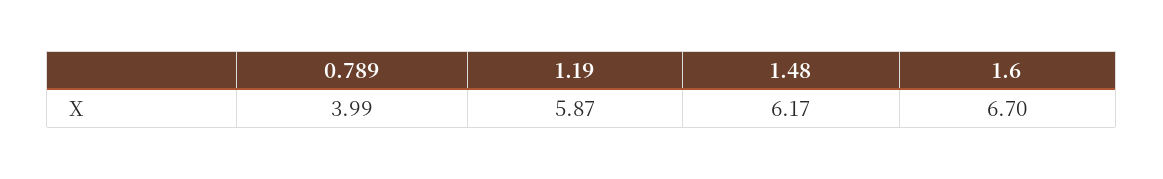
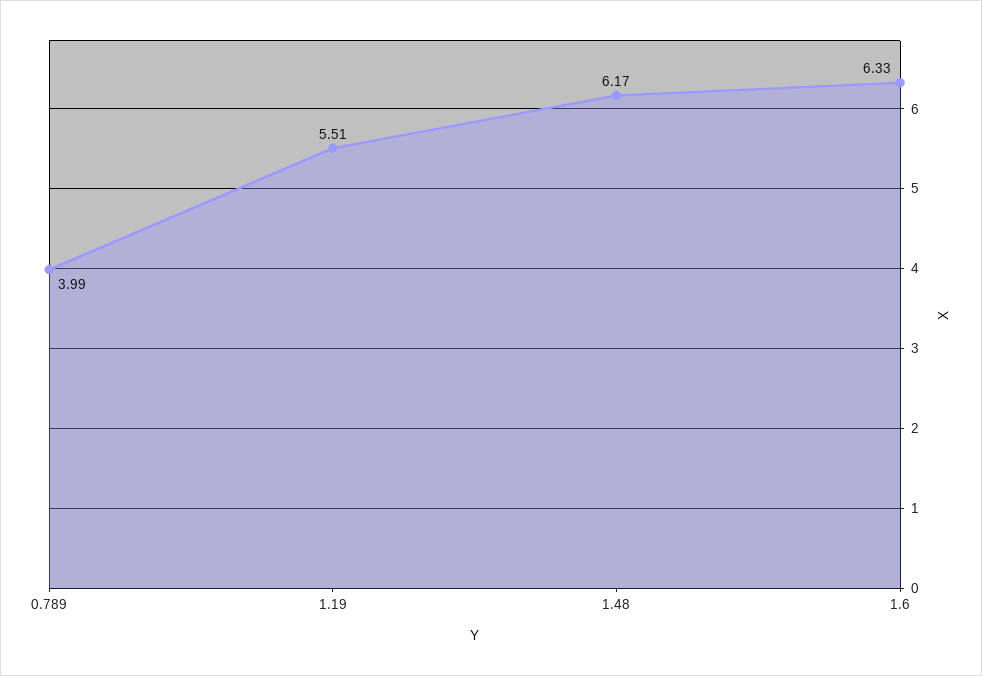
1.19: 5.87 -> 5.51
1.6: 6.7 -> 6.33

